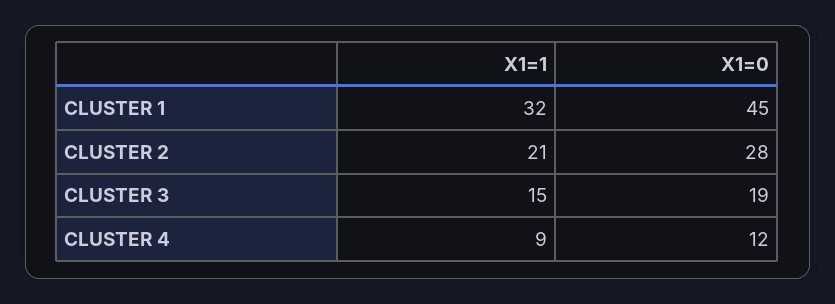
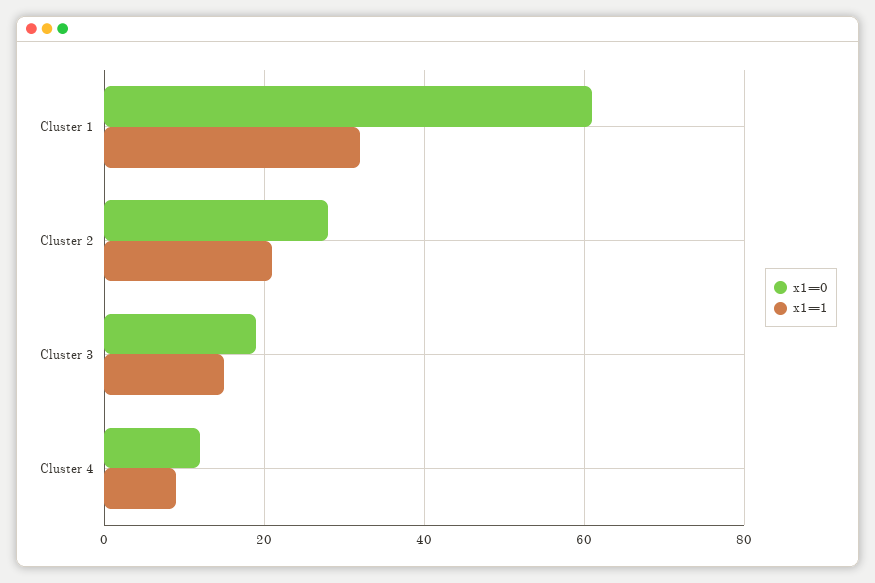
X1=0, CLUSTER 1: 45 -> 60

